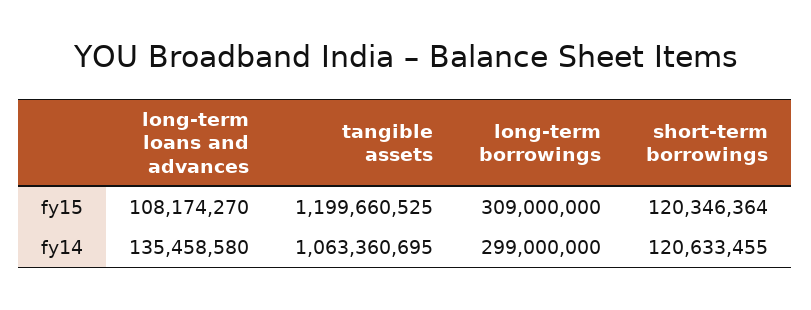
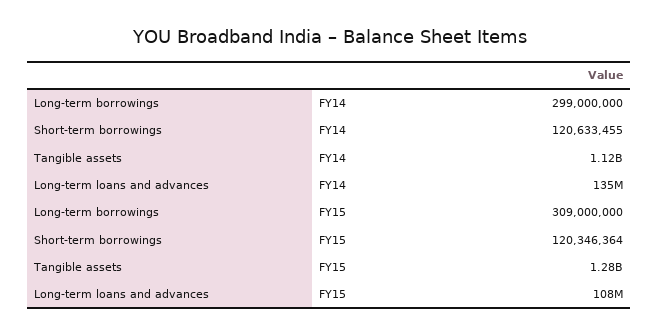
tangible assets, fy15: 1199660525 -> 1280000000
tangible assets, fy14: 1063360695 -> 1120000000

